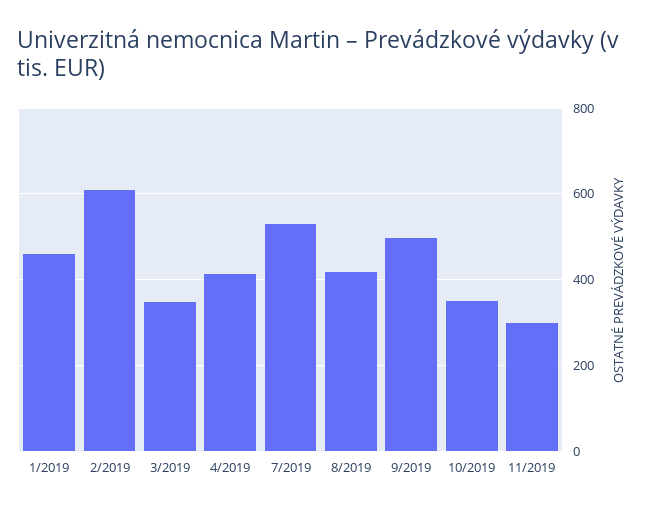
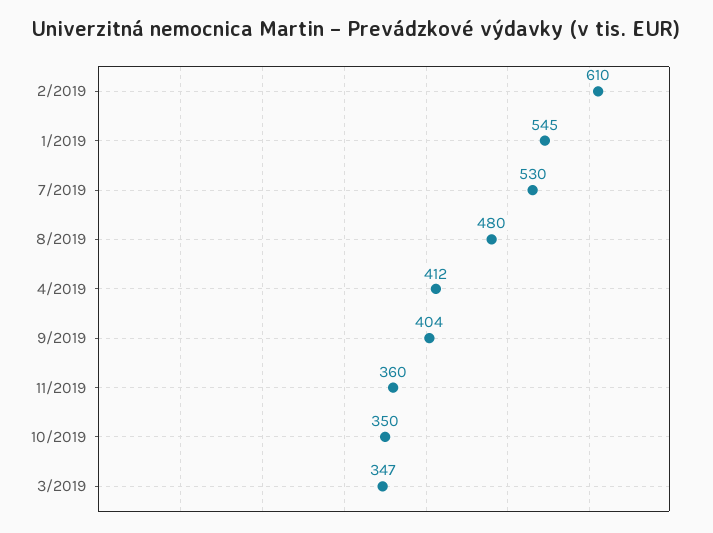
1/2019: 460 -> 545
8/2019: 420 -> 480
9/2019: 500 -> 404
11/2019: 300 -> 360

